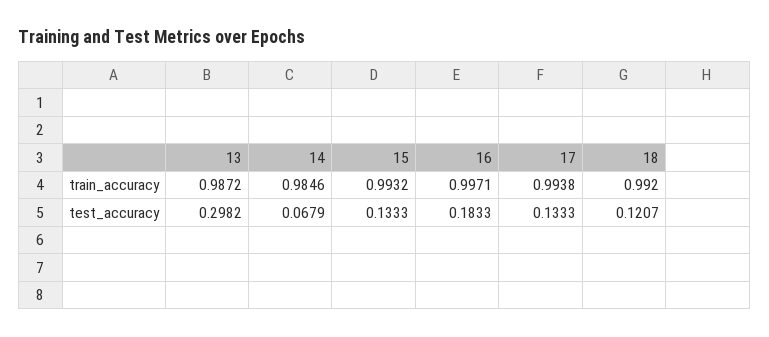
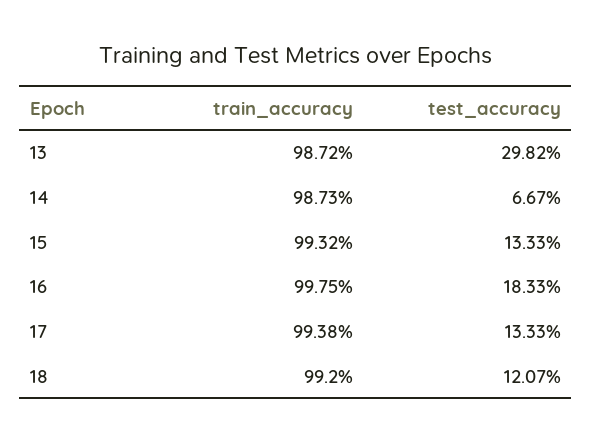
14, train_accuracy: 0.9846 -> 0.9873
16, train_accuracy: 0.9971 -> 0.9975
14, test_accuracy: 0.0679 -> 0.0667

